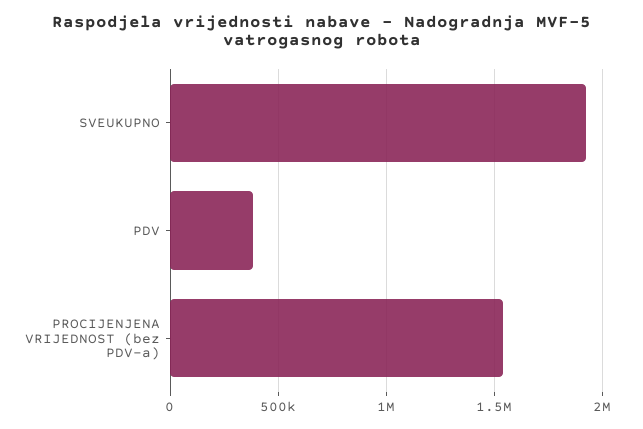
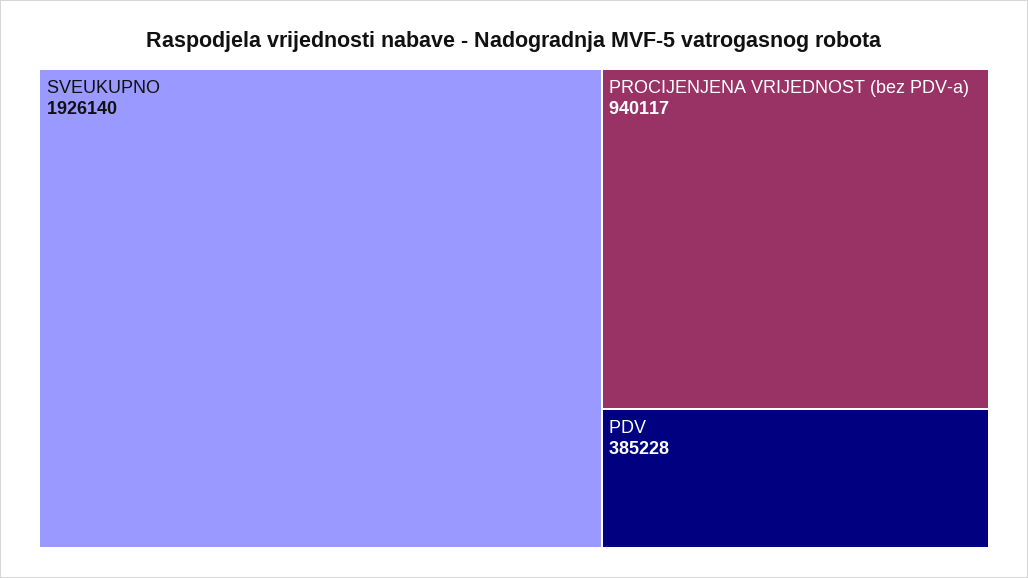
PROCIJENJENA VRIJEDNOST (bez PDV-a): 1550000 -> 940117

